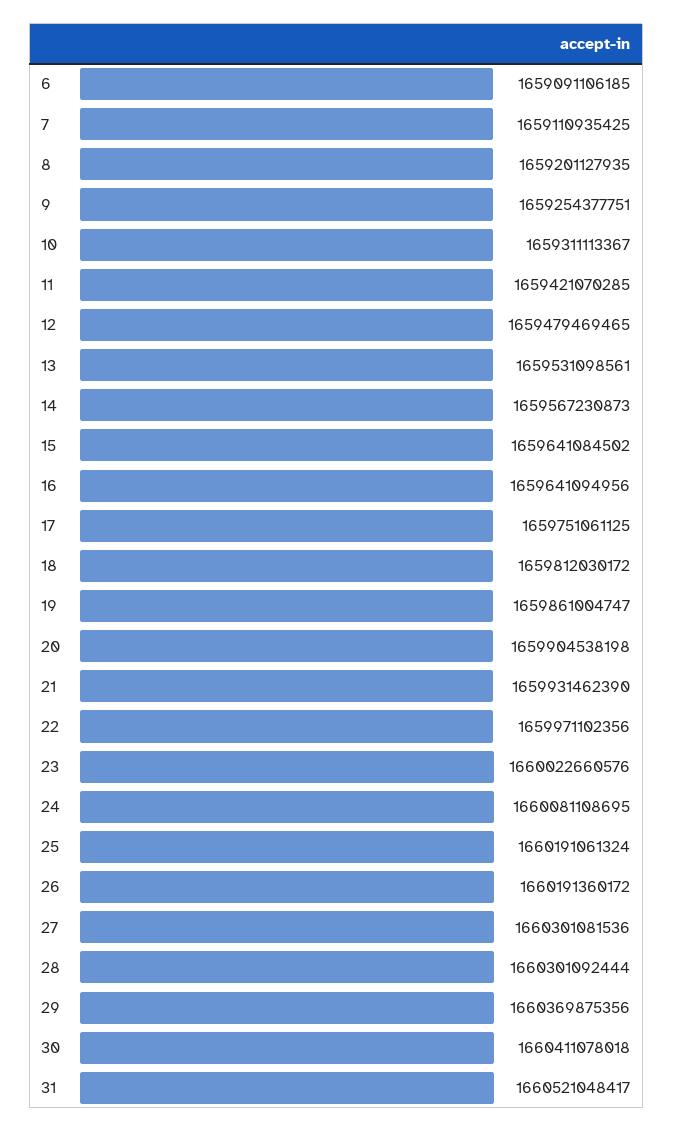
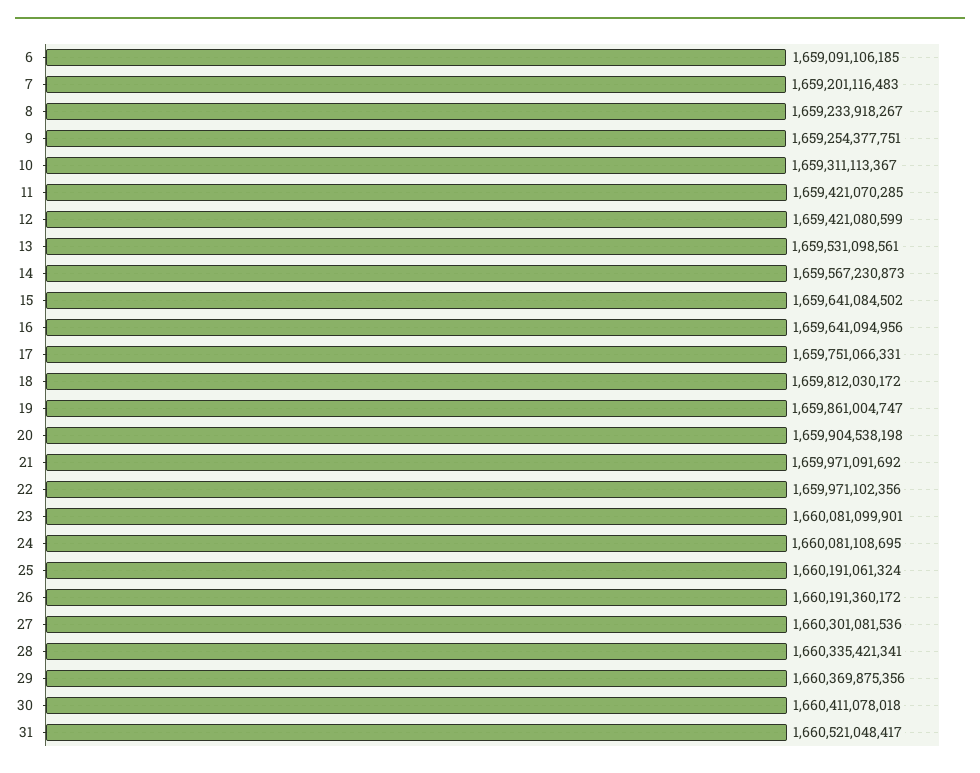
7: 1659110935425 -> 1659201116483
8: 1659201127935 -> 1659233918267
12: 1659479469465 -> 1659421080599
17: 1659751061125 -> 1659751066331
21: 1659931462390 -> 1659971091692
23: 1660022660576 -> 1660081099901
28: 1660301092444 -> 1660335421341

